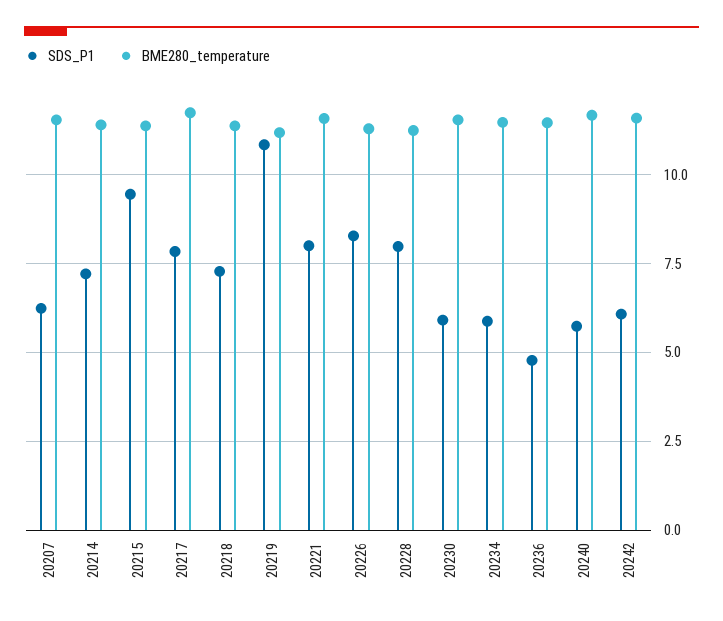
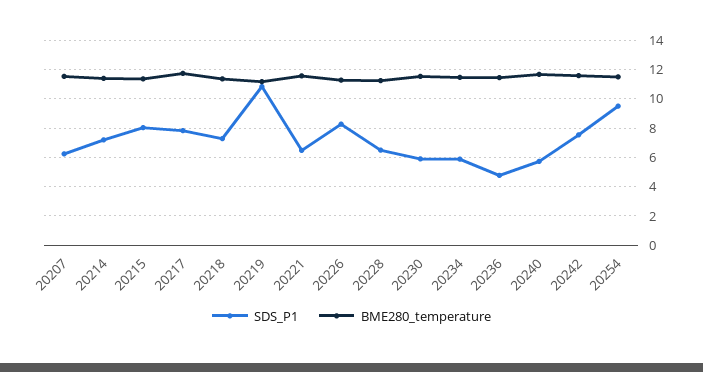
SDS_P1, 20215: 9.5 -> 8
SDS_P1, 20221: 8 -> 6.5
SDS_P1, 20228: 8 -> 6.5
SDS_P1, 20242: 6 -> 7.5
SDS_P1, 20254: none -> 9.5
BME280_temperature, 20254: none -> 11.5

